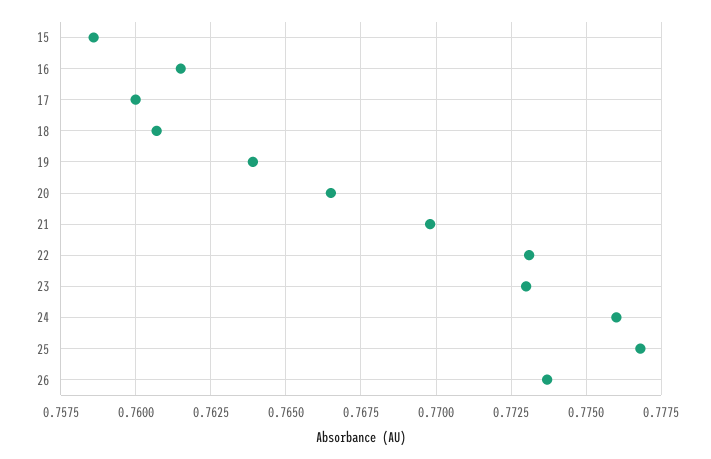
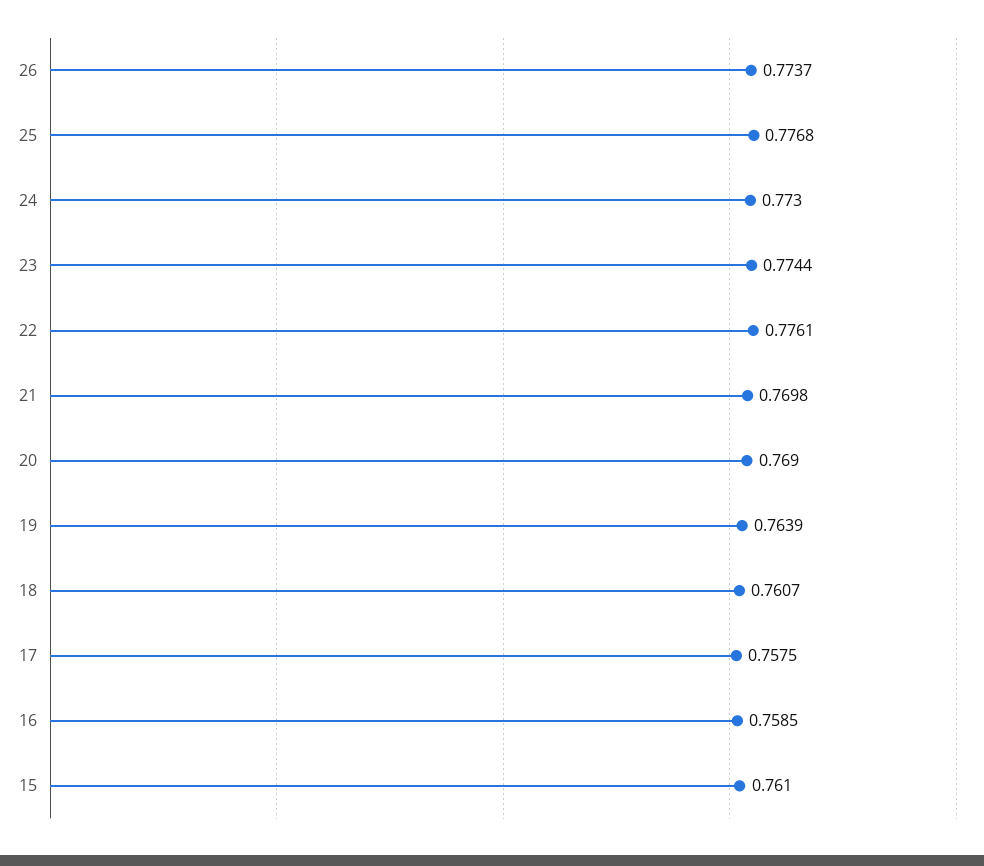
15: 0.7585 -> 0.761
16: 0.7615 -> 0.7585
17: 0.76 -> 0.7575
20: 0.7665 -> 0.769
22: 0.773 -> 0.7761
23: 0.773 -> 0.7744
24: 0.776 -> 0.773

